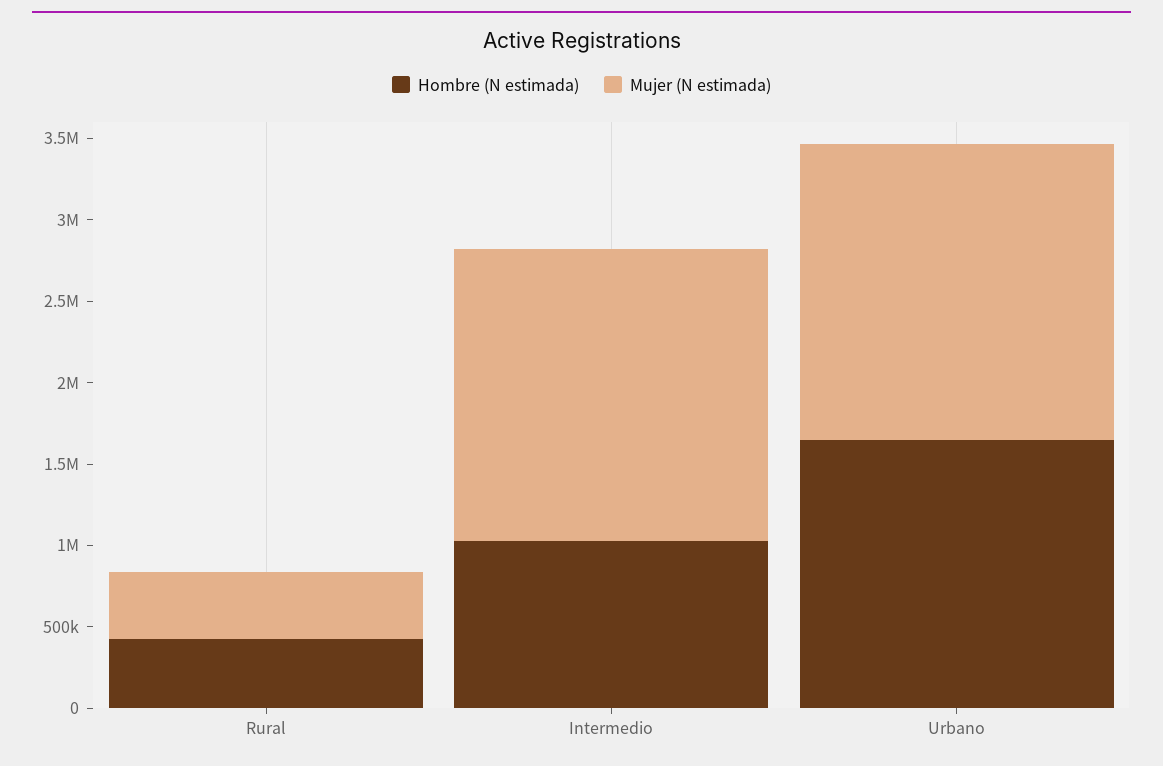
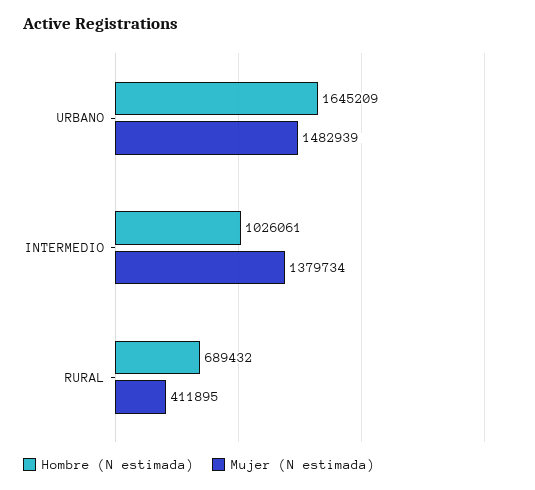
Hombre (N estimada), Rural: 400000 -> 689432
Mujer (N estimada), Intermedio: 1800000 -> 1379734
Mujer (N estimada), Urbano: 1800000 -> 1482939

